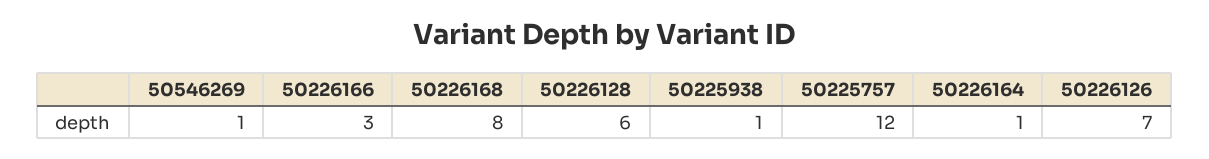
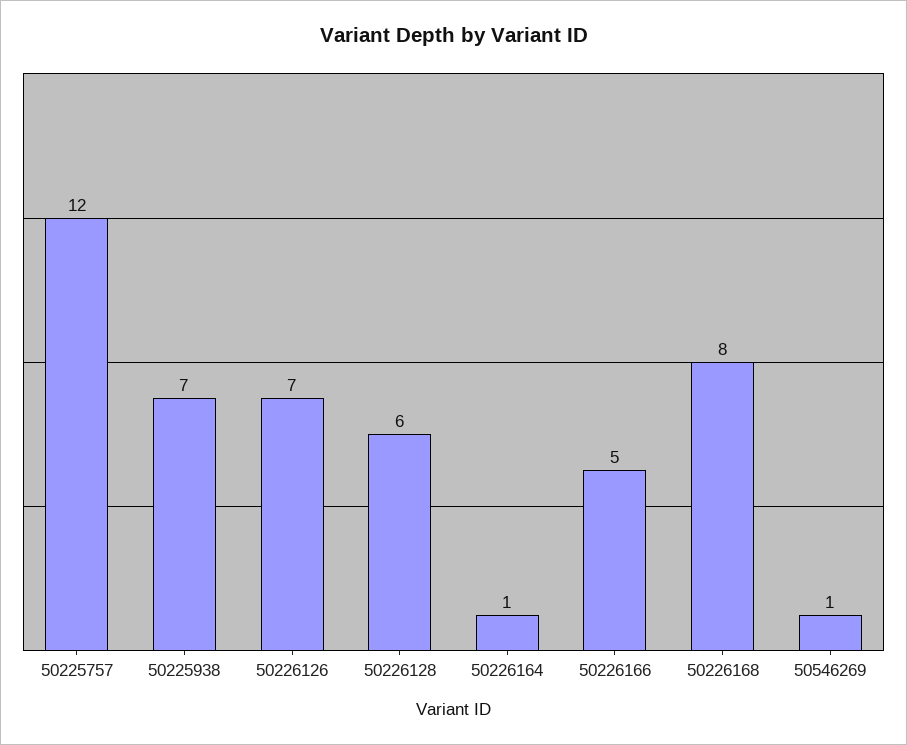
50226166: 3 -> 5
50225938: 1 -> 7

